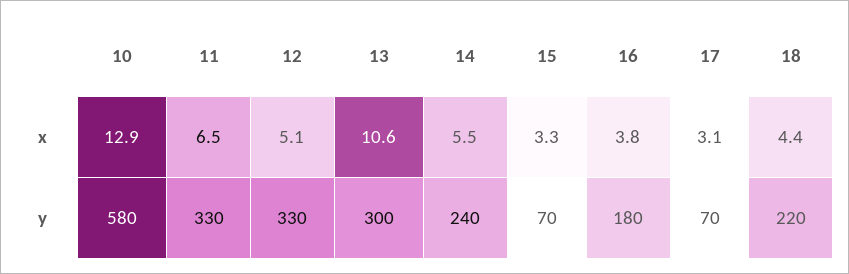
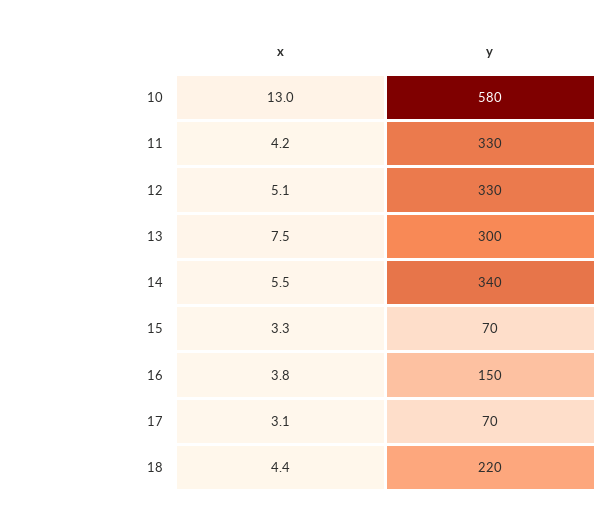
10, x: 12.9 -> 13
11, x: 6.5 -> 4.2
13, x: 10.6 -> 7.5
14, y: 240 -> 340
16, y: 180 -> 150

